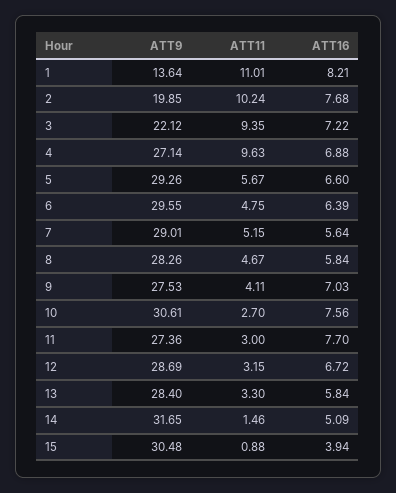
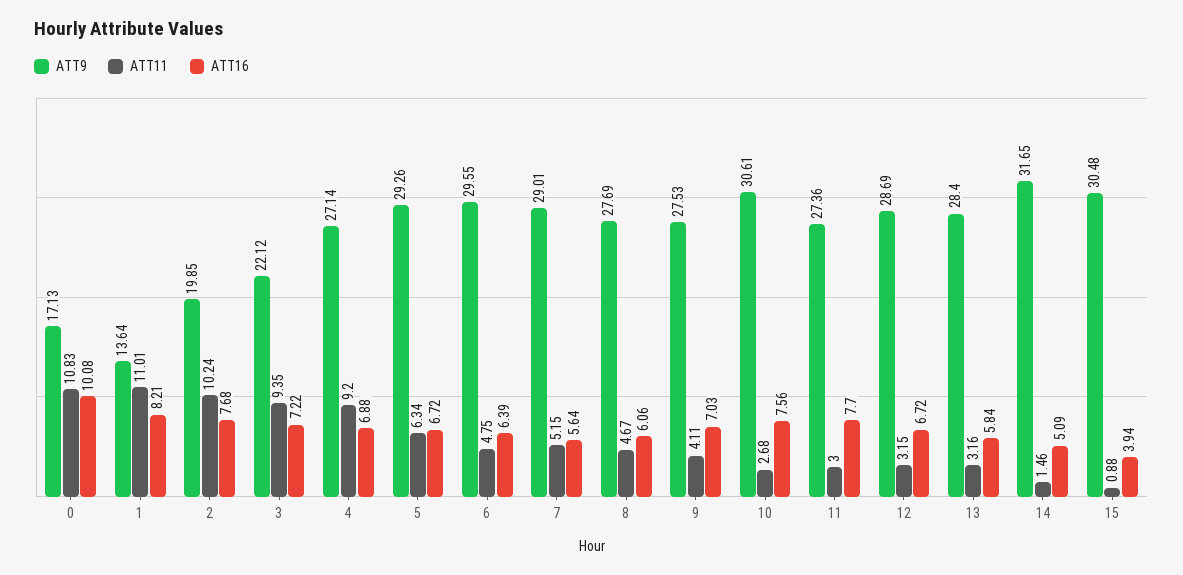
ATT11, 4: 9.63 -> 9.2
ATT11, 5: 5.67 -> 6.34
ATT16, 5: 6.6 -> 6.72
ATT9, 8: 28.26 -> 27.69
ATT16, 8: 5.84 -> 6.06
ATT11, 10: 2.7 -> 2.68
ATT11, 13: 3.3 -> 3.16
ATT9, 0: none -> 17.13
ATT11, 0: none -> 10.83
ATT16, 0: none -> 10.08

